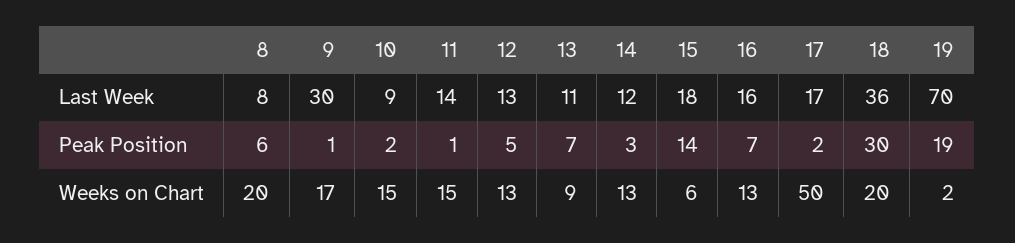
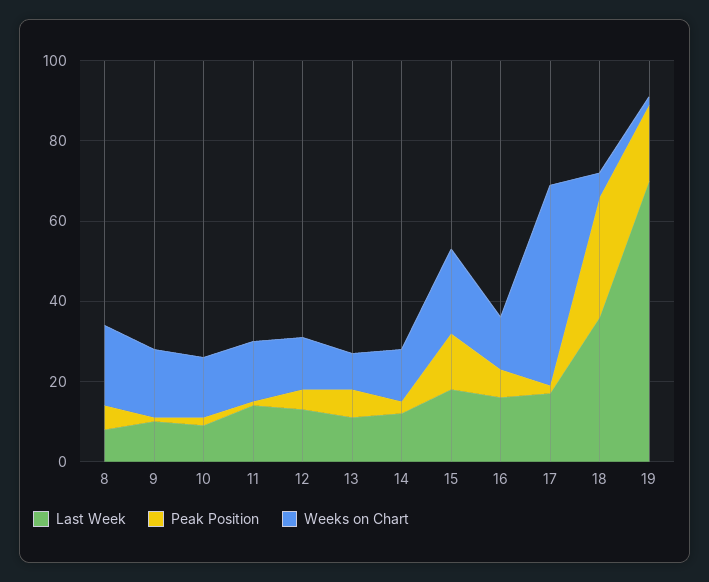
Last Week, 9: 30 -> 10
Weeks on Chart, 15: 6 -> 20
Weeks on Chart, 18: 20 -> 5

